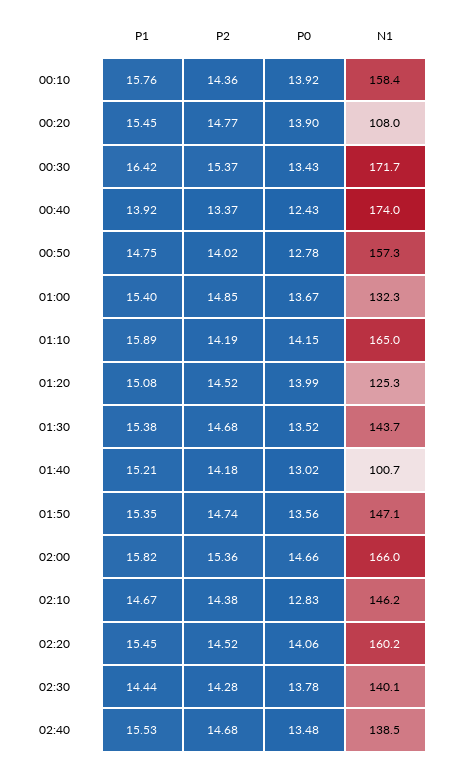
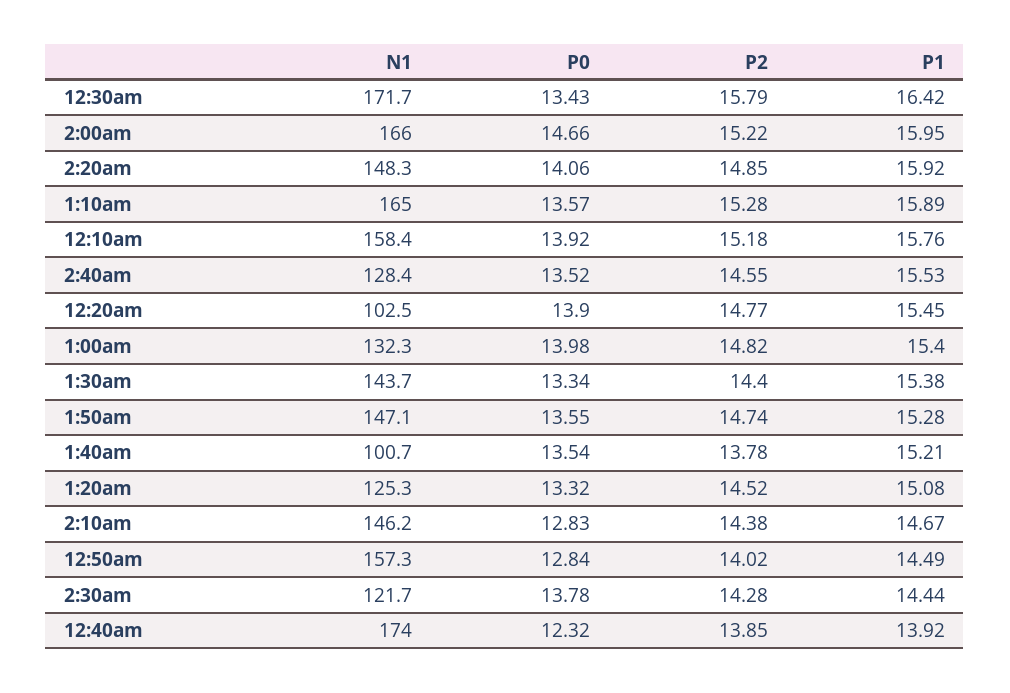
P2, 00:10: 14.36 -> 15.18
N1, 00:20: 108 -> 102.5
P2, 00:30: 15.37 -> 15.79
P2, 00:40: 13.37 -> 13.85
P0, 00:40: 12.43 -> 12.32
P1, 00:50: 14.75 -> 14.49
P0, 00:50: 12.78 -> 12.84
P2, 01:00: 14.85 -> 14.82
P0, 01:00: 13.67 -> 13.98
P2, 01:10: 14.19 -> 15.28
P0, 01:10: 14.15 -> 13.57
P0, 01:20: 13.99 -> 13.32
P2, 01:30: 14.68 -> 14.4
P0, 01:30: 13.52 -> 13.34
P2, 01:40: 14.18 -> 13.78
P0, 01:40: 13.02 -> 13.54
P1, 01:50: 15.35 -> 15.28
P0, 01:50: 13.56 -> 13.55
P1, 02:00: 15.82 -> 15.95
P2, 02:00: 15.36 -> 15.22
P1, 02:20: 15.45 -> 15.92
P2, 02:20: 14.52 -> 14.85
N1, 02:20: 160.2 -> 148.3
N1, 02:30: 140.1 -> 121.7
P2, 02:40: 14.68 -> 14.55
P0, 02:40: 13.48 -> 13.52
N1, 02:40: 138.5 -> 128.4

